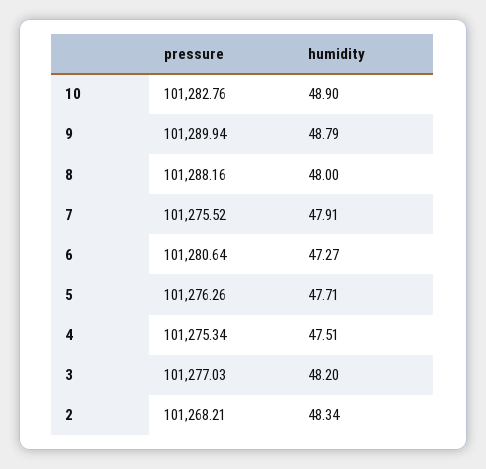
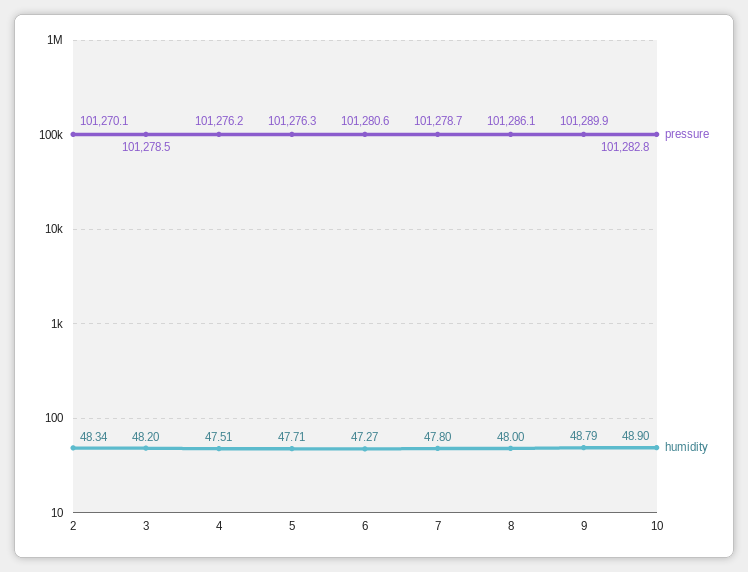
pressure, 8: 101288.16 -> 101286.1
pressure, 7: 101275.52 -> 101278.7
humidity, 7: 47.91 -> 47.8
pressure, 4: 101275.34 -> 101276.2
pressure, 3: 101277.03 -> 101278.5
pressure, 2: 101268.21 -> 101270.1

